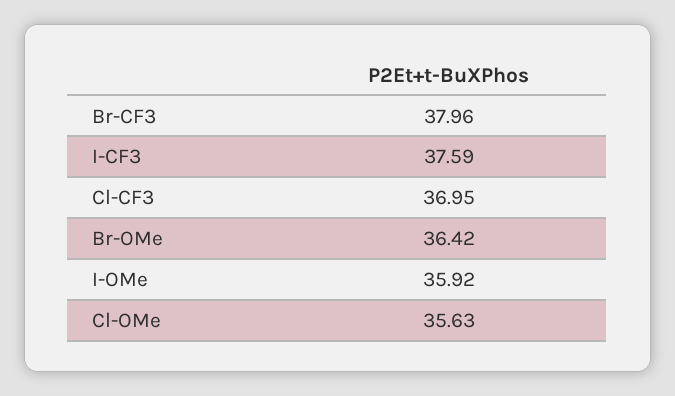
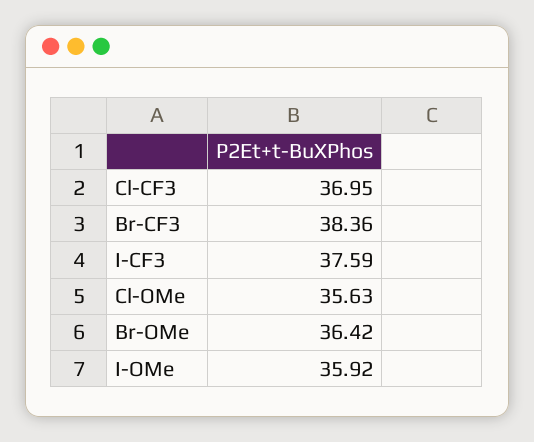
Br-CF3: 37.96 -> 38.36

